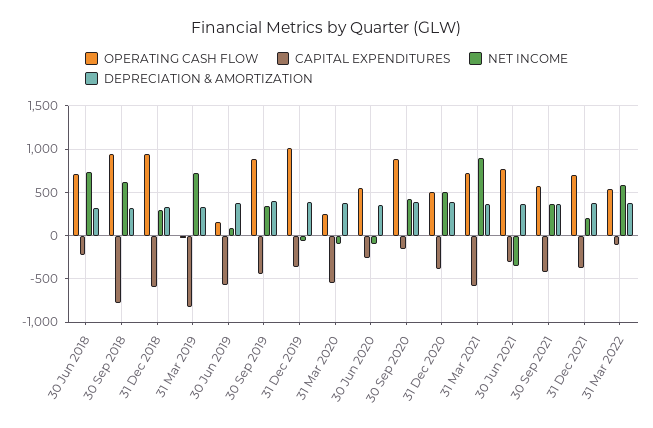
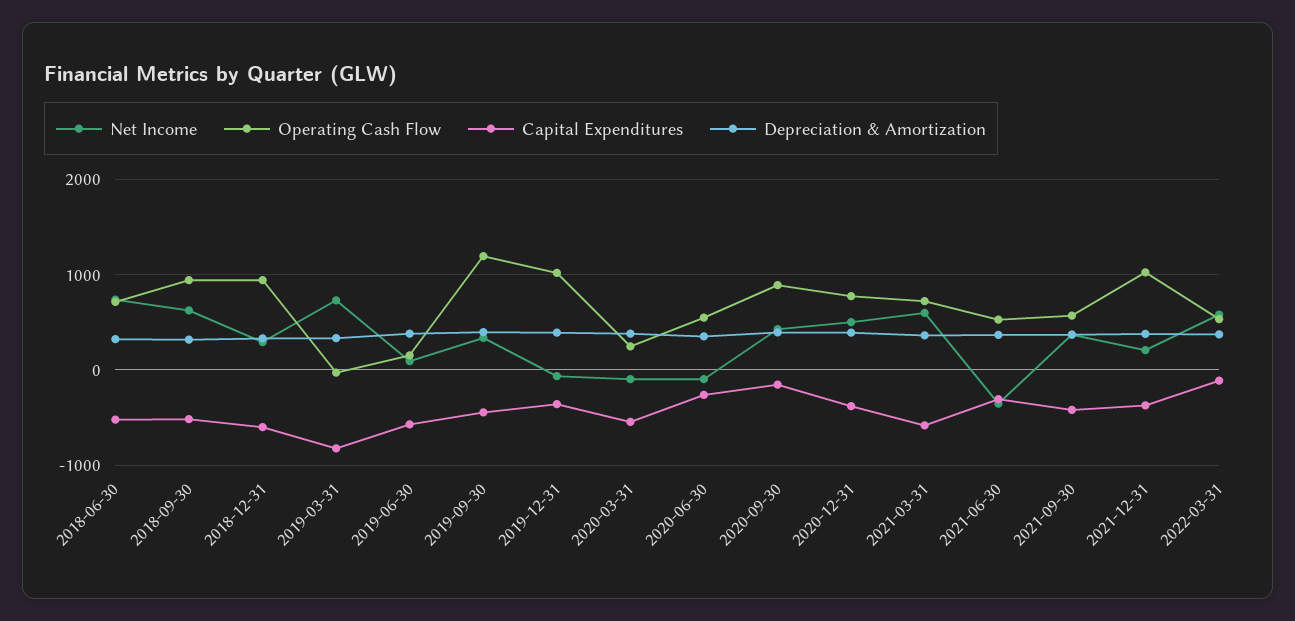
CAPITAL EXPENDITURES, 30 Jun 2018: -200 -> -500
CAPITAL EXPENDITURES, 30 Sep 2018: -800 -> -500
OPERATING CASH FLOW, 30 Sep 2019: 900 -> 1200
OPERATING CASH FLOW, 31 Dec 2020: 500 -> 800
NET INCOME, 31 Mar 2021: 900 -> 600
OPERATING CASH FLOW, 30 Jun 2021: 800 -> 500
OPERATING CASH FLOW, 31 Dec 2021: 700 -> 1000

